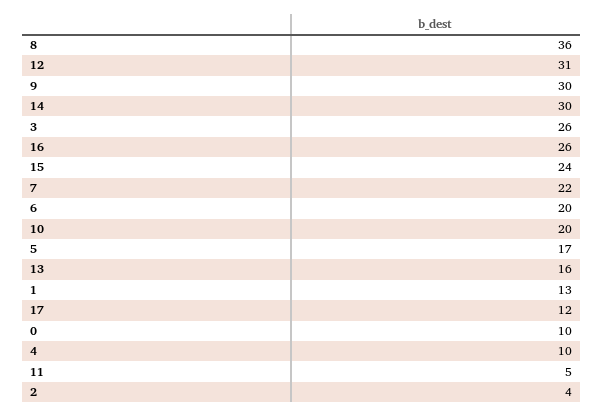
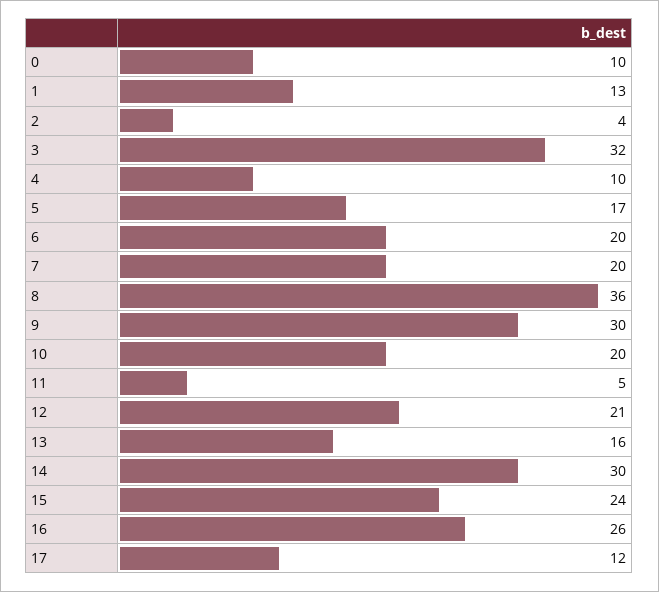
12: 31 -> 21
3: 26 -> 32
7: 22 -> 20

